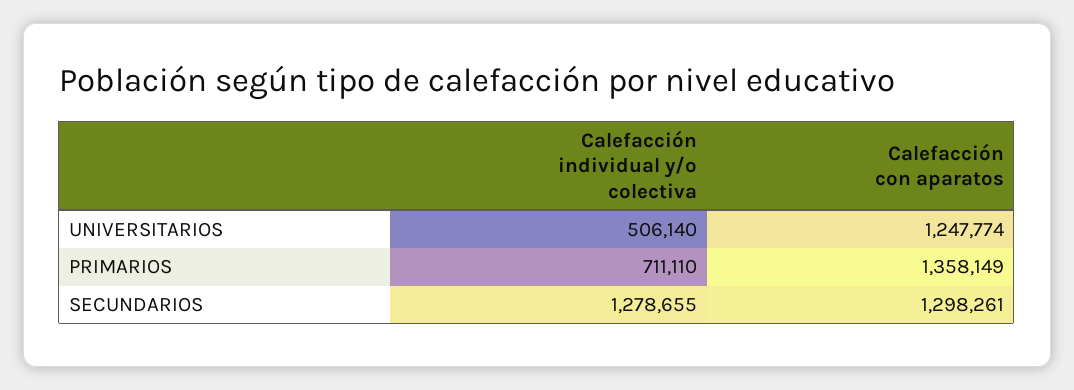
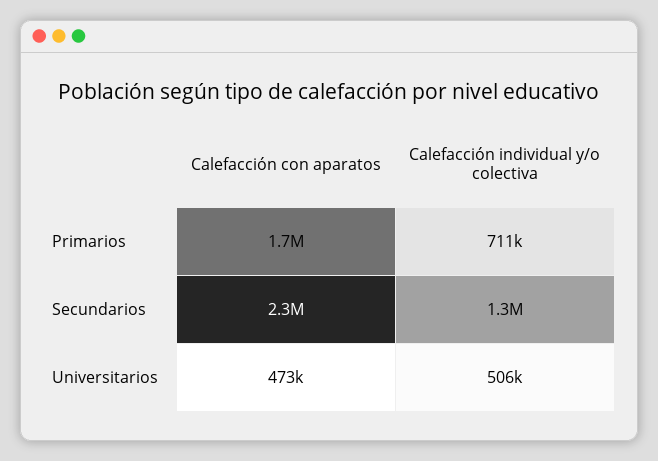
Calefacción con aparatos, UNIVERSITARIOS: 1247774 -> 473000
Calefacción con aparatos, PRIMARIOS: 1358149 -> 1700000
Calefacción con aparatos, SECUNDARIOS: 1298261 -> 2300000

